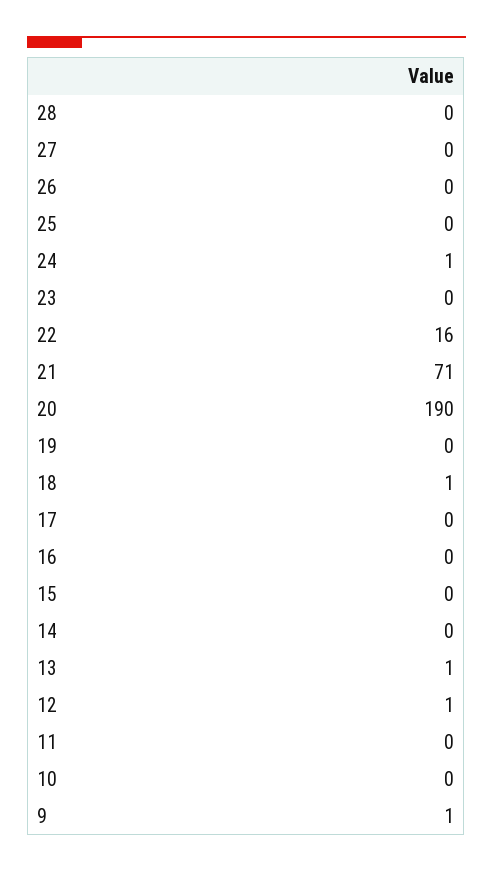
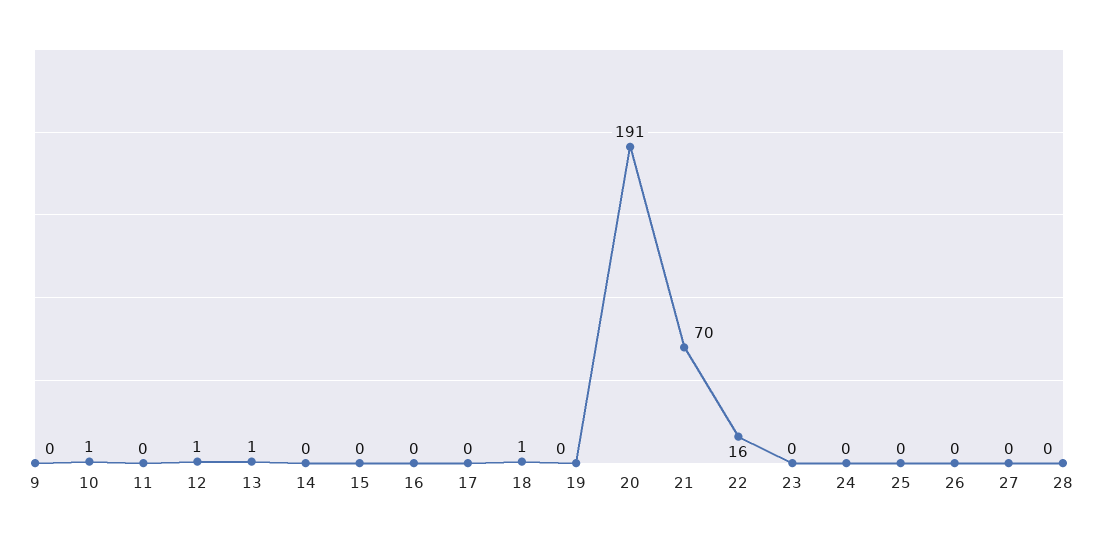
24: 1 -> 0
21: 71 -> 70
20: 190 -> 191
10: 0 -> 1
9: 1 -> 0

